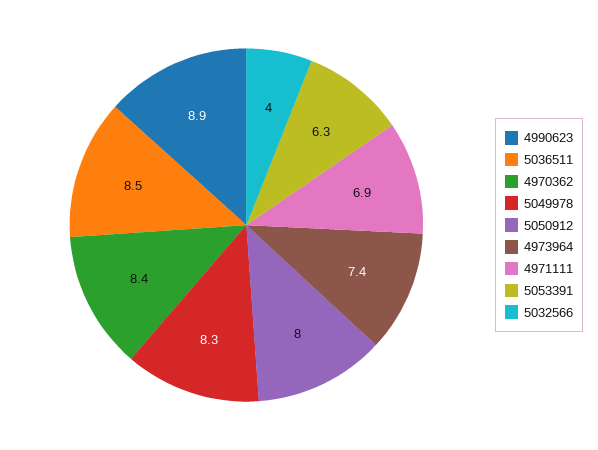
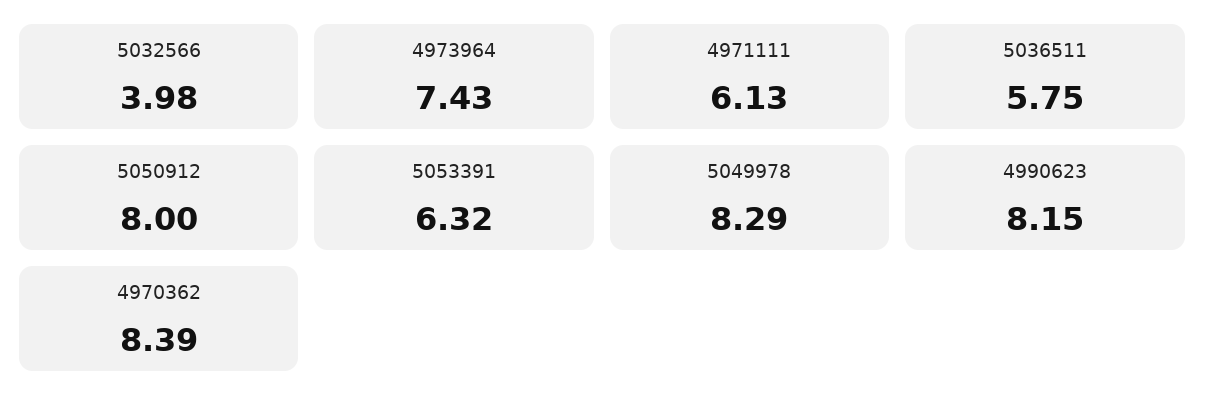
4990623: 8.9 -> 8.15
5036511: 8.5 -> 5.75
4971111: 6.9 -> 6.13

